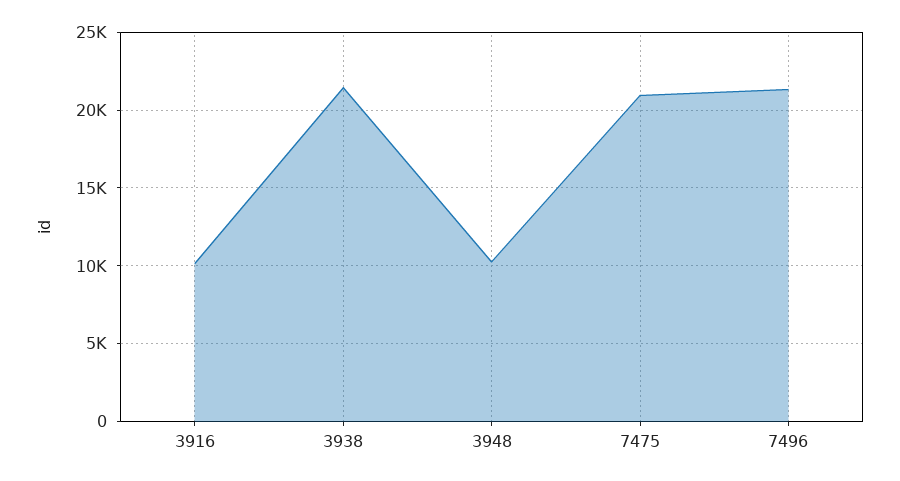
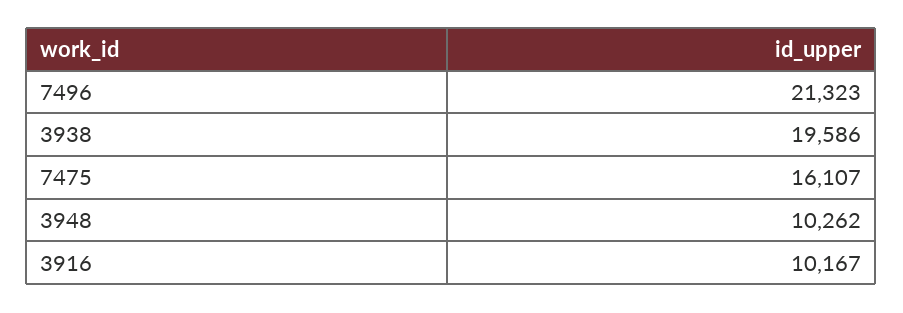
3938: 21500 -> 19586
7475: 21000 -> 16107

